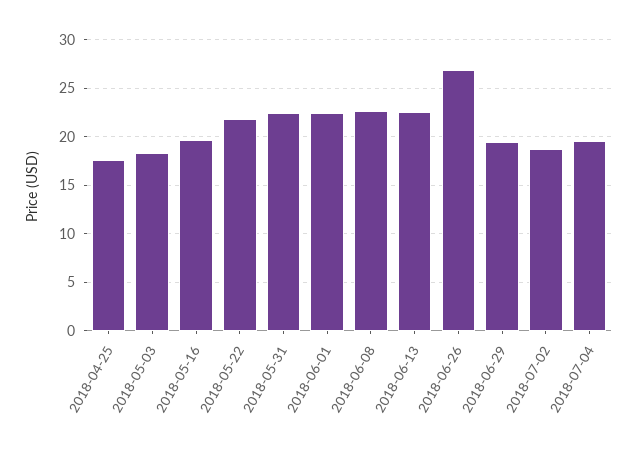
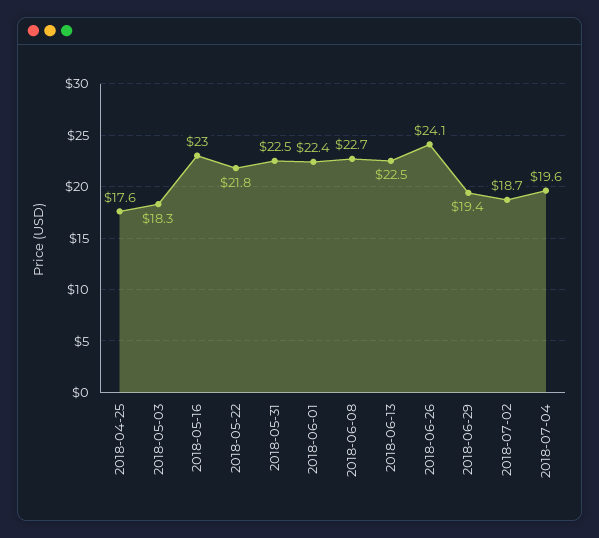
2018-05-16: 20 -> 23
2018-06-26: 27 -> 24.1

